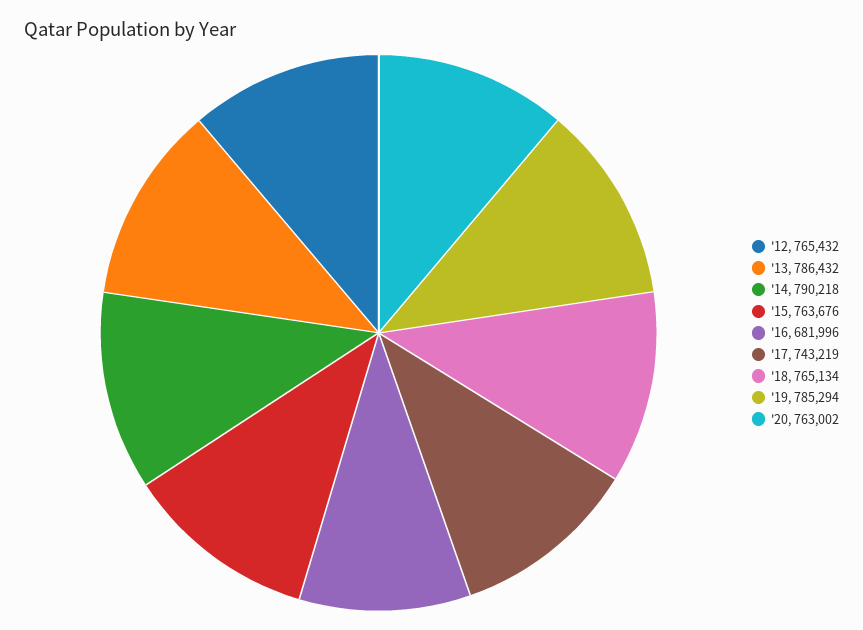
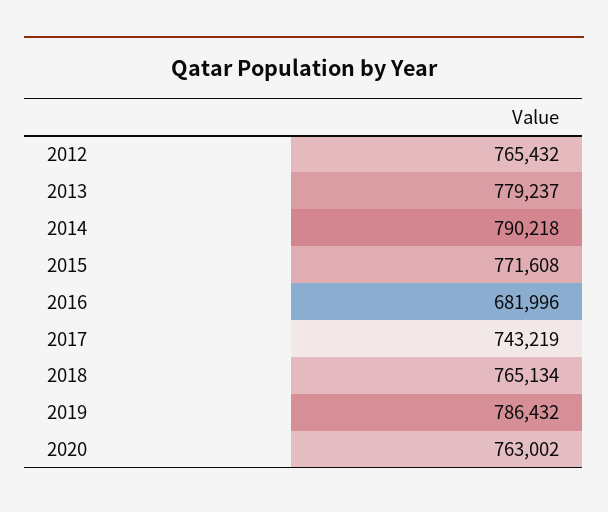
'13: 786432 -> 779237
'15: 763676 -> 771608
'19: 785294 -> 786432

